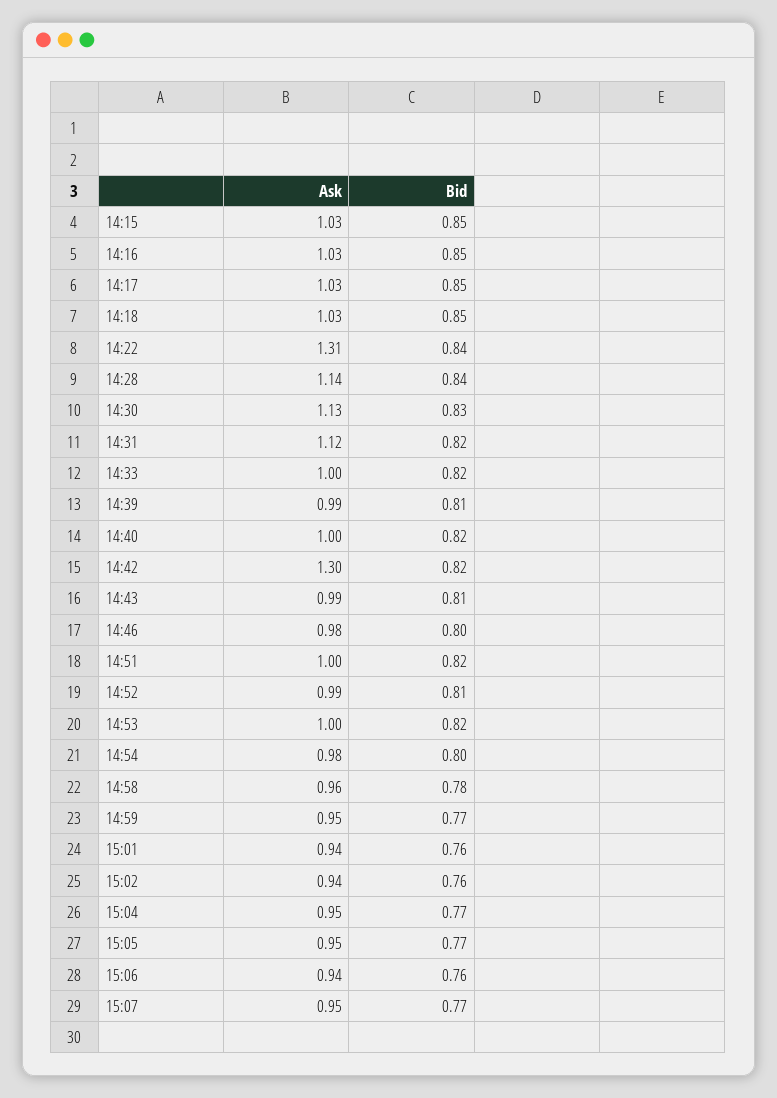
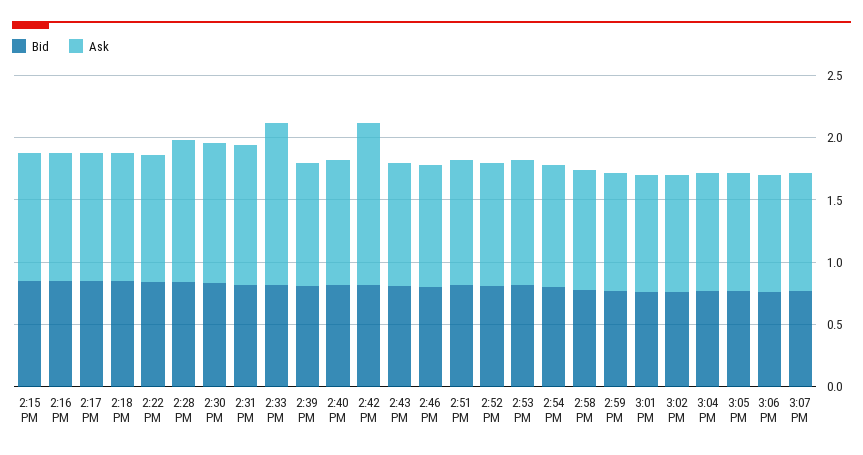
Ask, 14:22: 1.31 -> 1
Ask, 14:33: 1 -> 1.3

